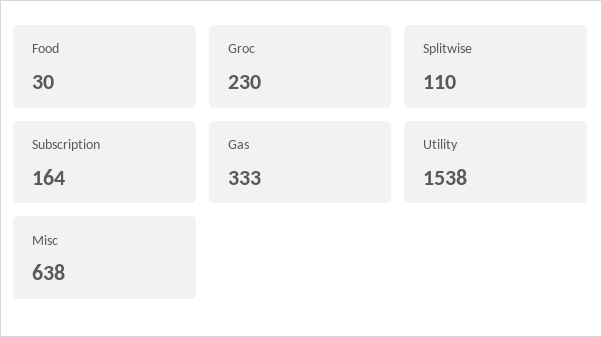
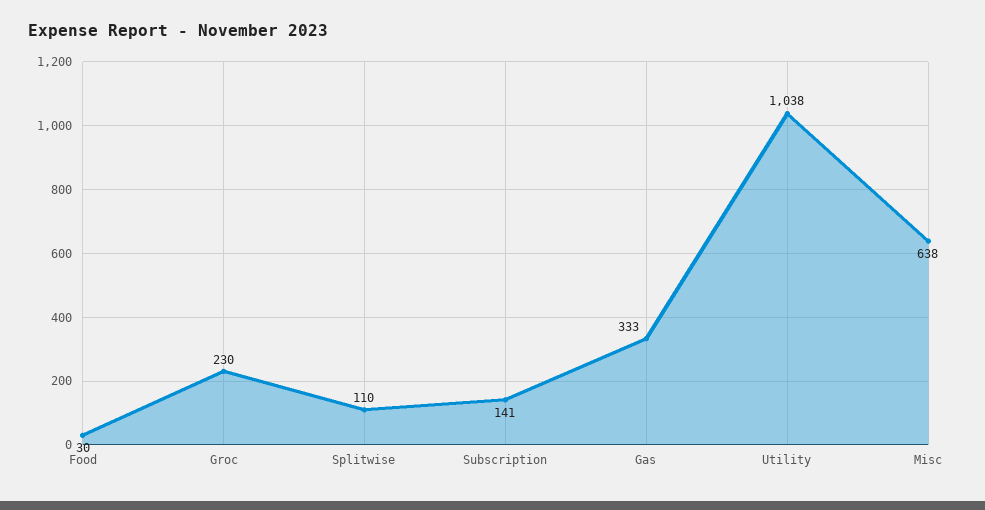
Subscription: 164 -> 141
Utility: 1538 -> 1038

